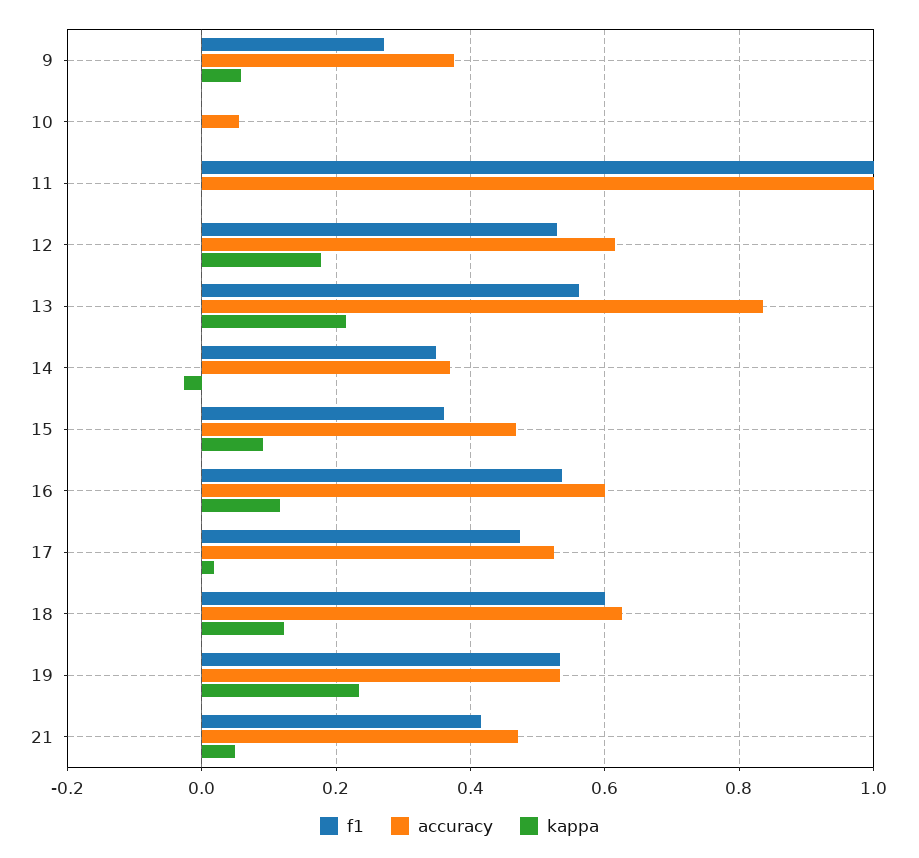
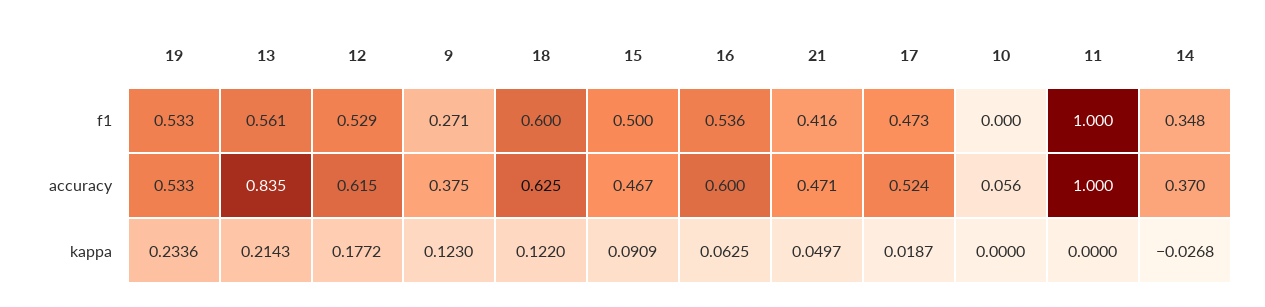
kappa, 9: 0.06 -> 0.123
f1, 15: 0.36 -> 0.5
kappa, 16: 0.12 -> 0.0625

